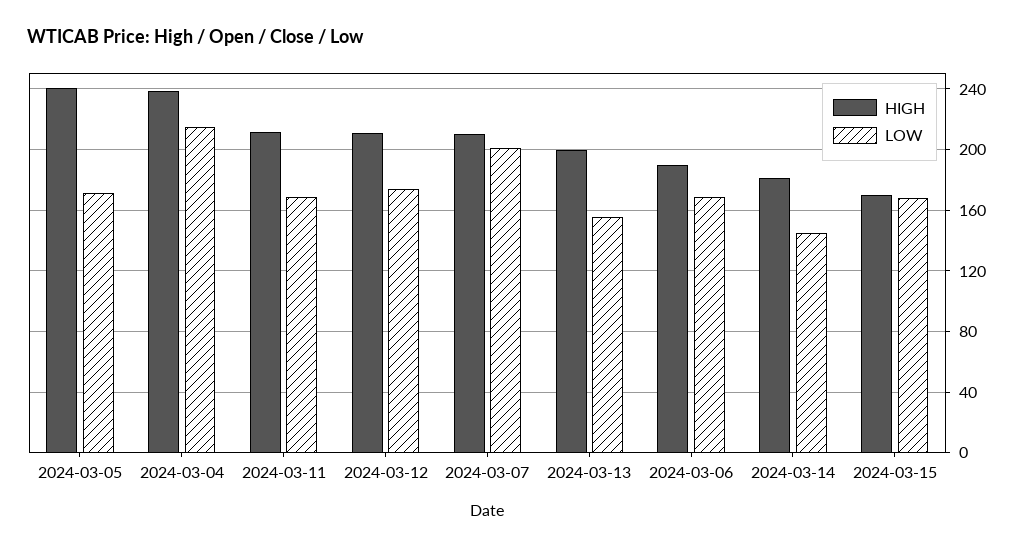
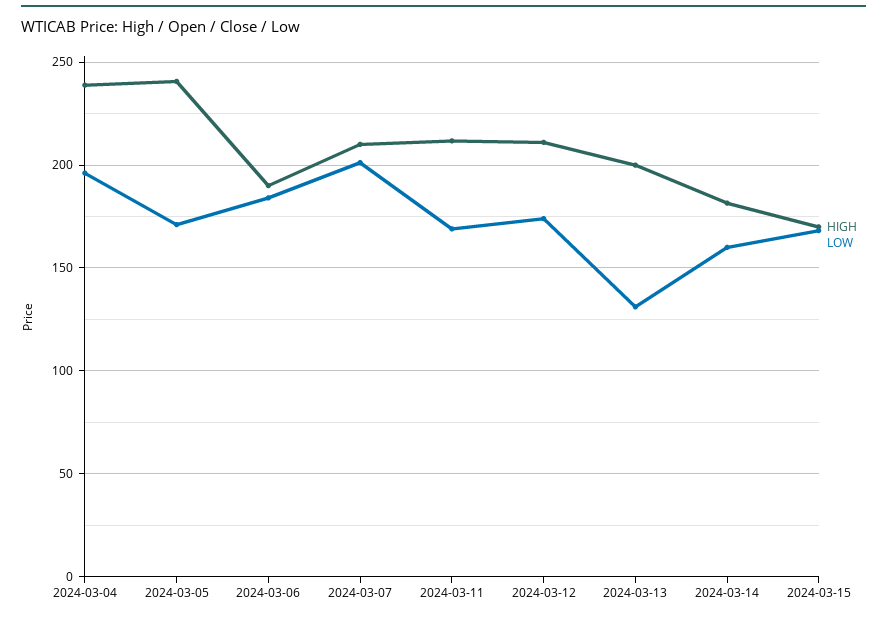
LOW, 2024-03-04: 215 -> 195
LOW, 2024-03-13: 155 -> 130
LOW, 2024-03-06: 170 -> 185
LOW, 2024-03-14: 145 -> 160

